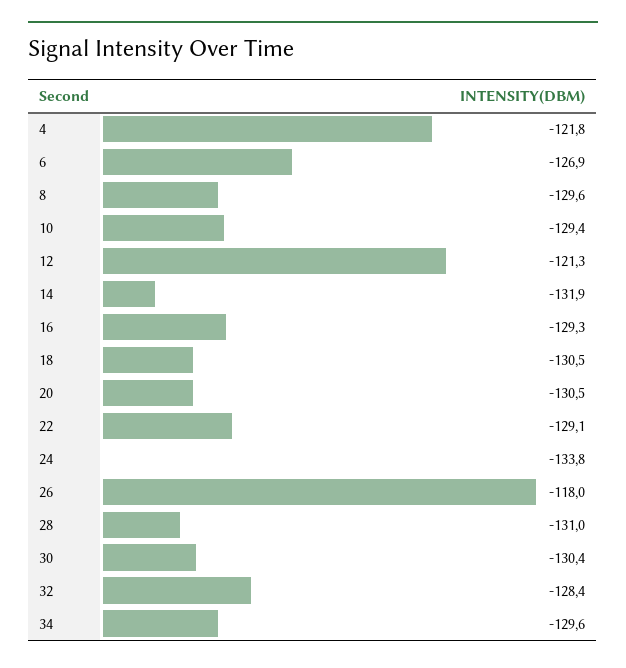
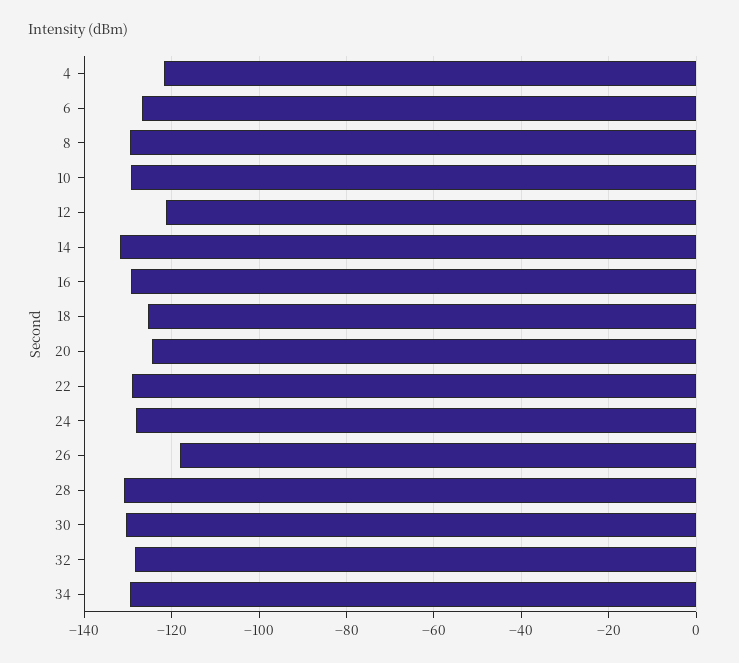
18: -130.5 -> -126
20: -130.5 -> -124
24: -133.8 -> -128

